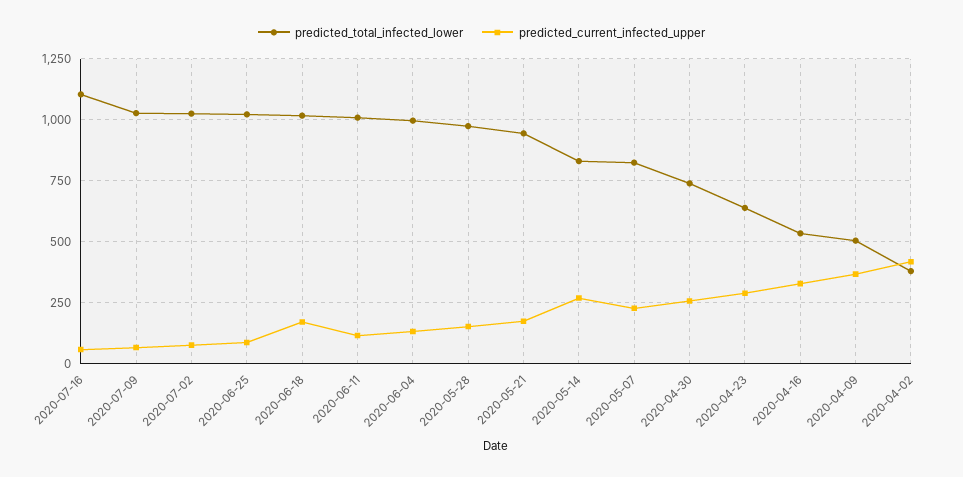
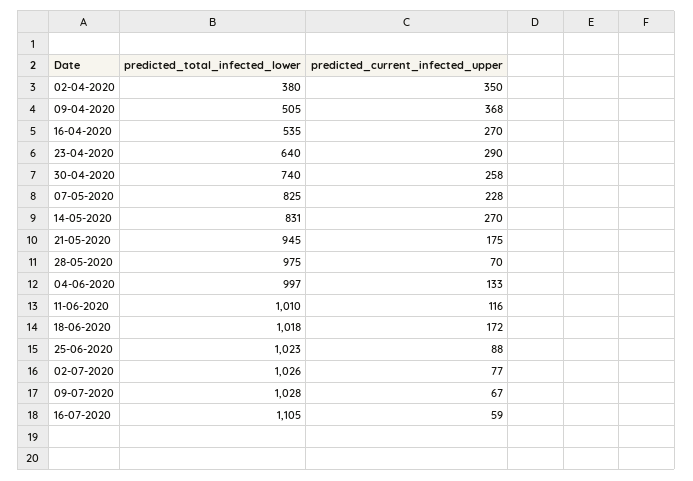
predicted_current_infected_upper, 2020-05-28: 150 -> 70
predicted_current_infected_upper, 2020-04-16: 325 -> 270
predicted_current_infected_upper, 2020-04-02: 425 -> 350

